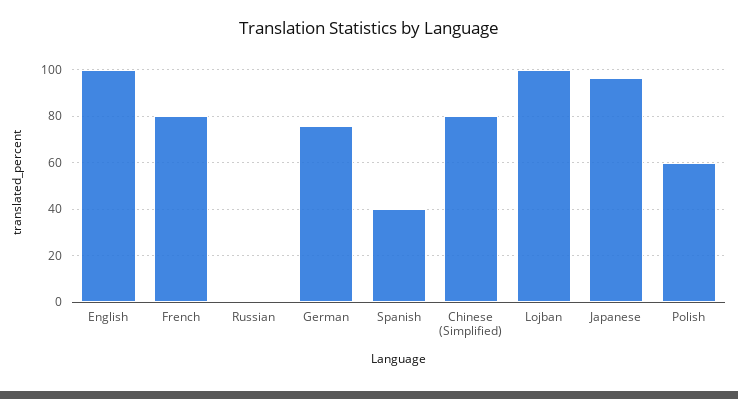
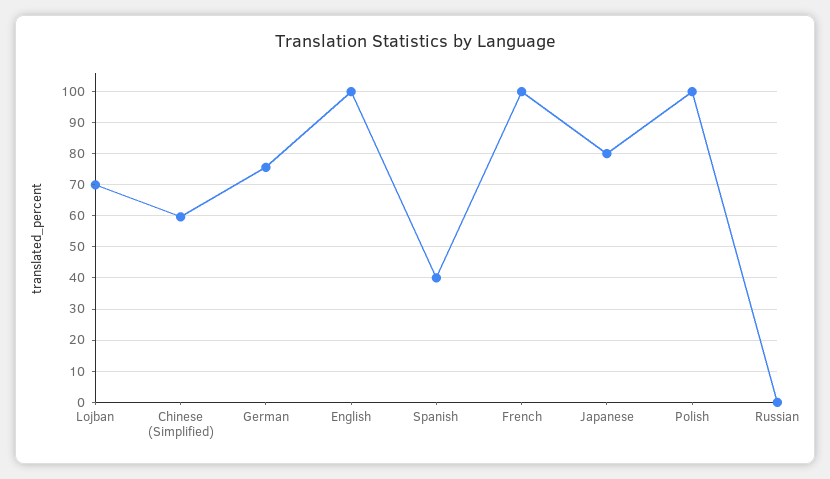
French: 80 -> 100
Chinese (Simplified): 80 -> 60
Lojban: 100 -> 70
Japanese: 95 -> 80
Polish: 60 -> 100

